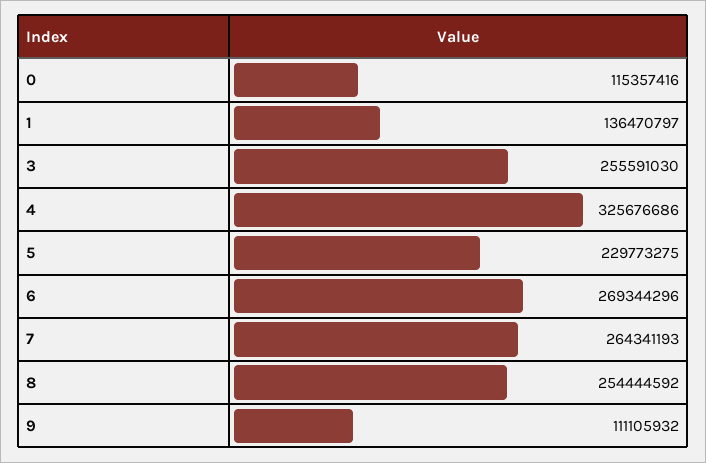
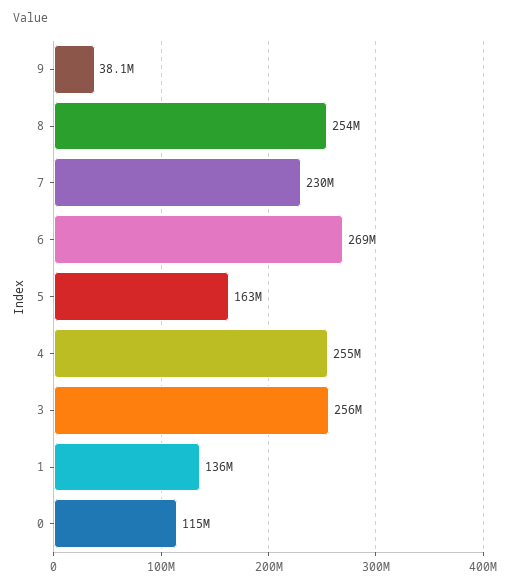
4: 325676686 -> 255000000
5: 229773275 -> 163000000
7: 264341193 -> 230000000
9: 111105932 -> 38100000

